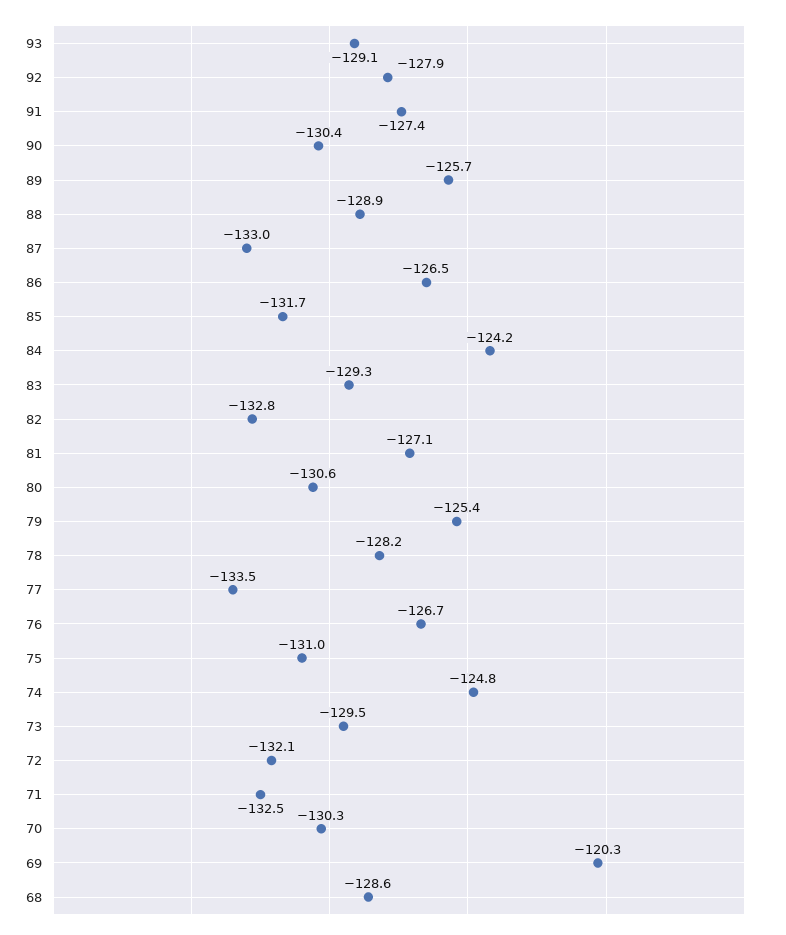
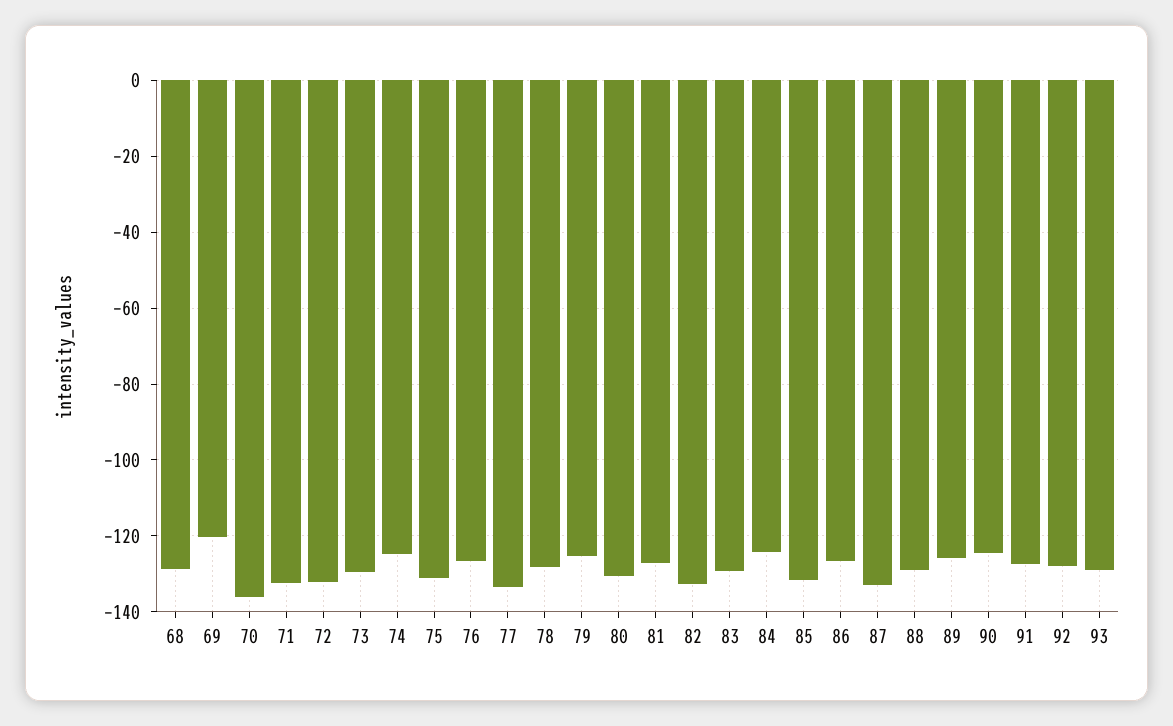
90: -130.4 -> -124
70: -130.3 -> -136

